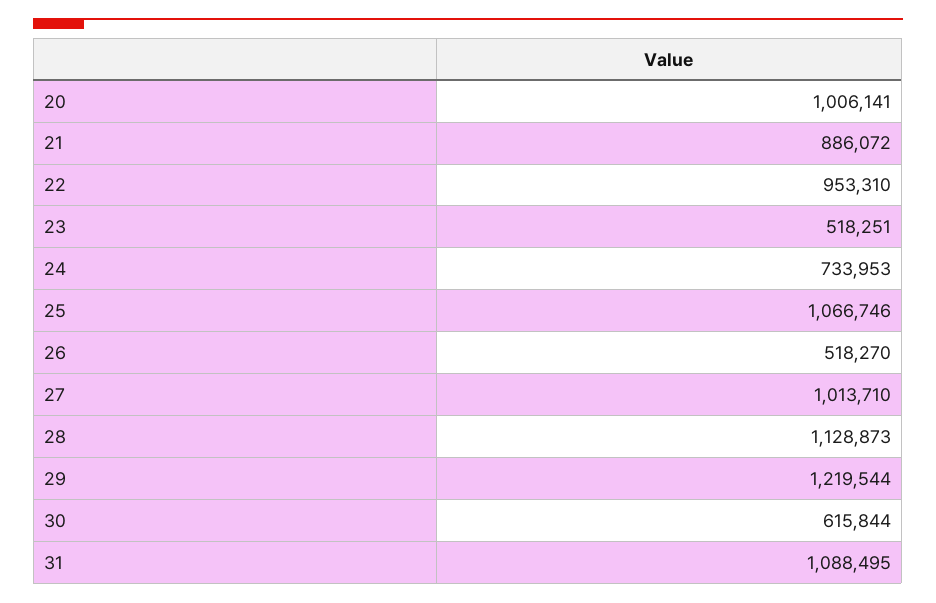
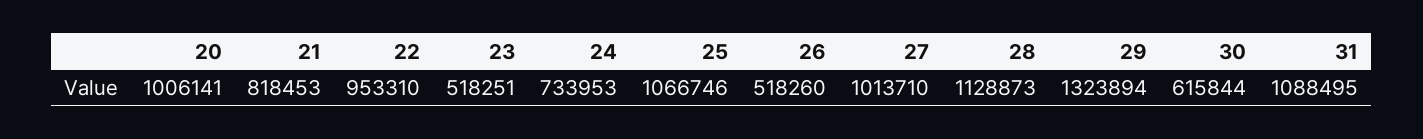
21: 886072 -> 818453
26: 518270 -> 518260
29: 1219544 -> 1323894

